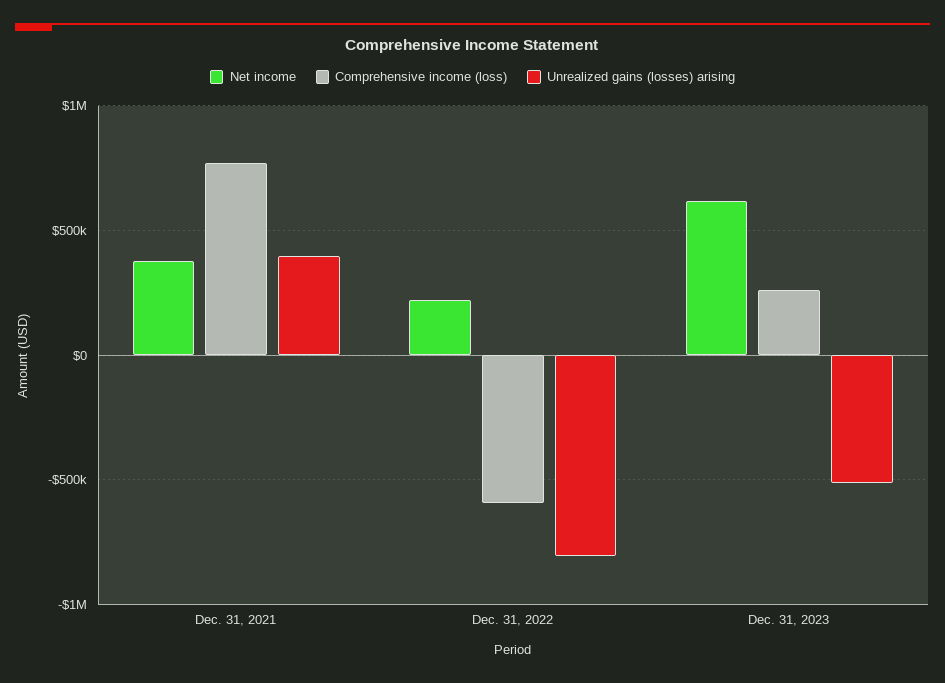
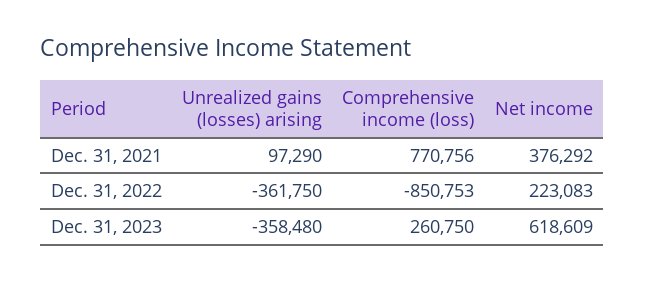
Unrealized gains (losses) arising, Dec. 31, 2021: 400000 -> 97290
Comprehensive income (loss), Dec. 31, 2022: -600000 -> -850753
Unrealized gains (losses) arising, Dec. 31, 2022: -800000 -> -361750
Unrealized gains (losses) arising, Dec. 31, 2023: -500000 -> -358480

